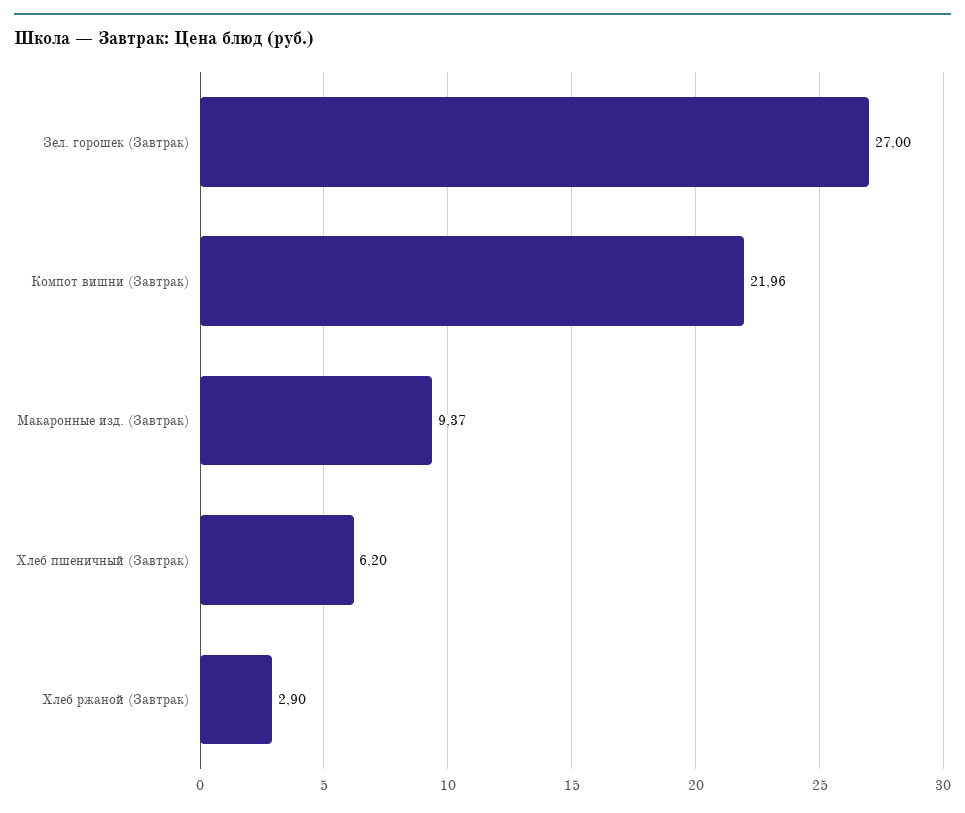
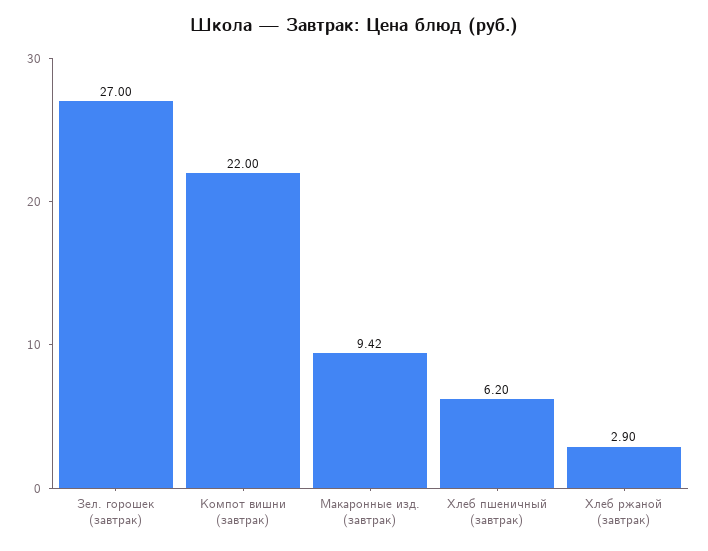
Компот вишни (Завтрак): 21.96 -> 22
Макаронные изд. (Завтрак): 9.37 -> 9.42

